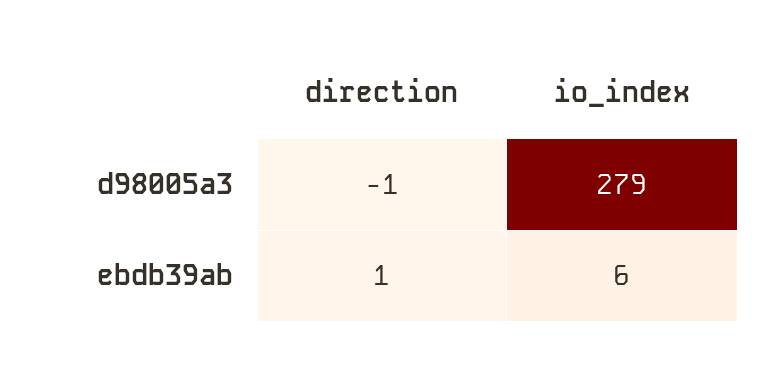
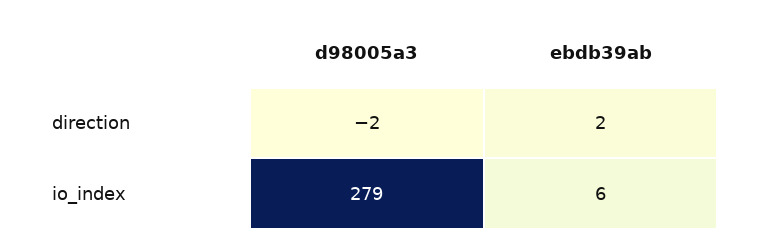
direction, d98005a3: -1 -> -2
direction, ebdb39ab: 1 -> 2

